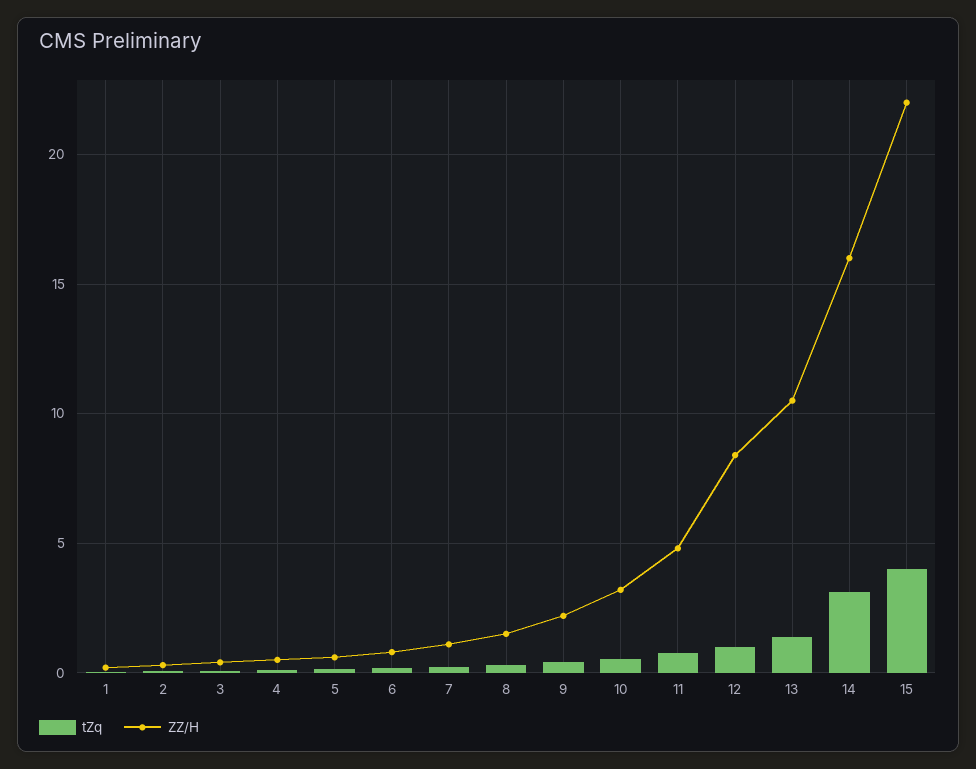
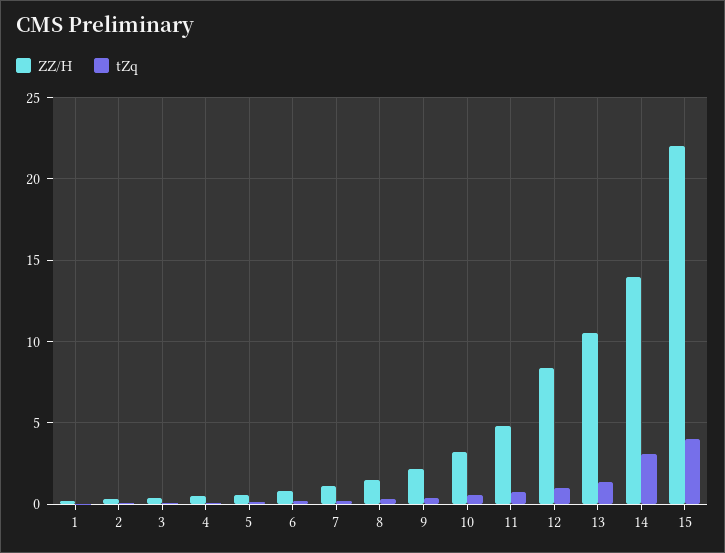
ZZ/H, 14: 16 -> 14

